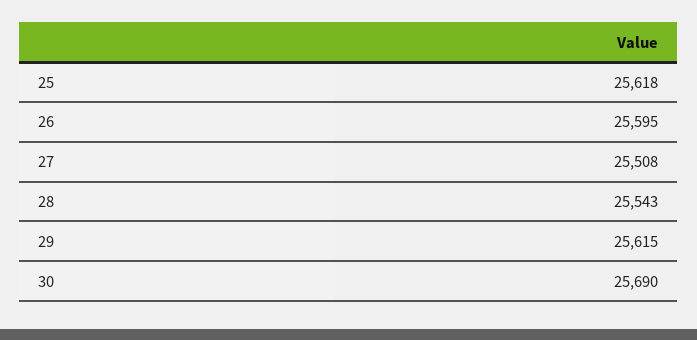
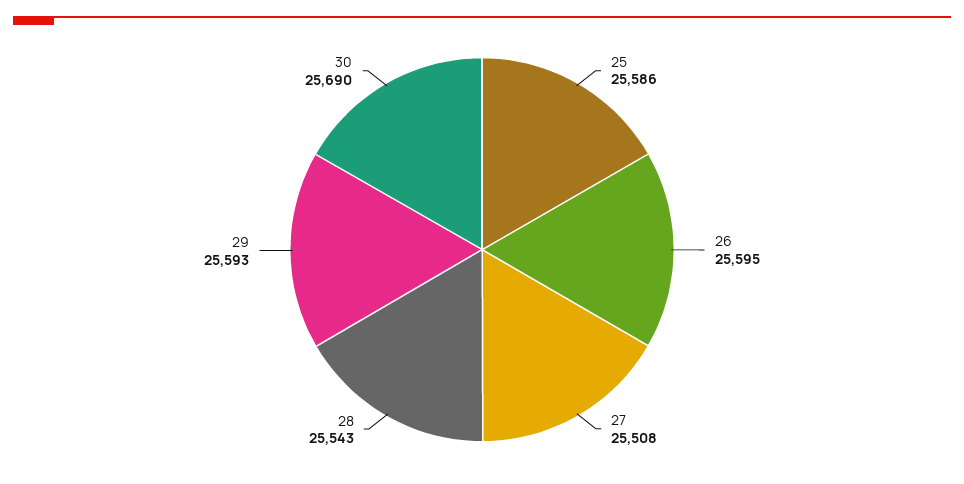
25: 25618 -> 25586
29: 25615 -> 25593

